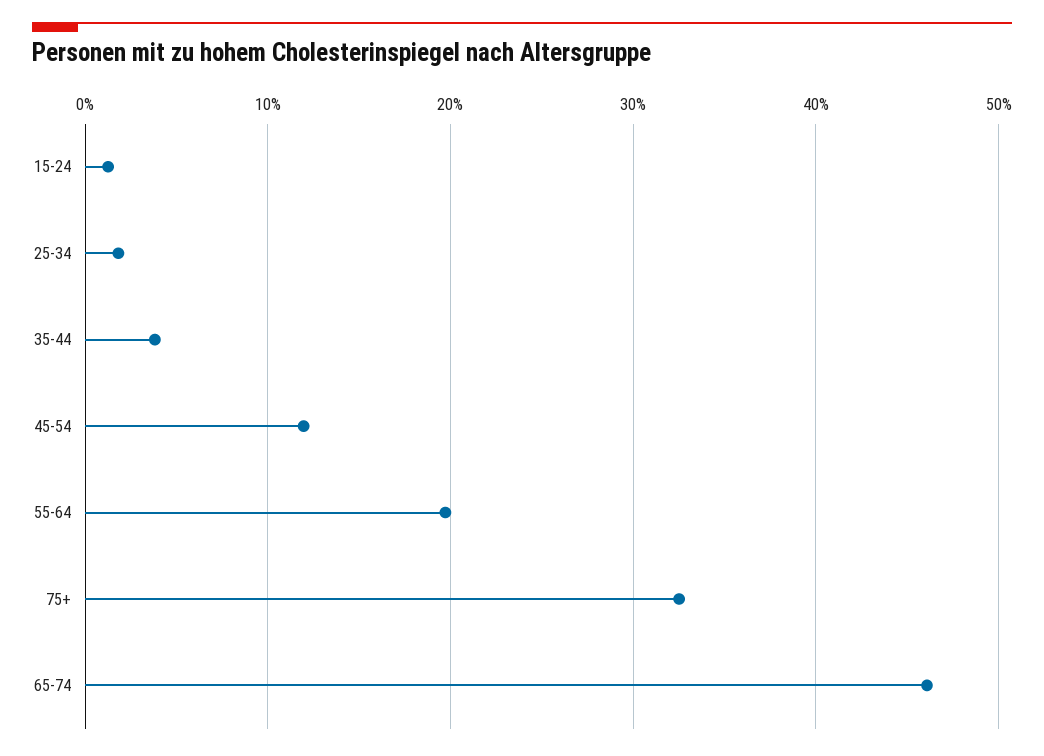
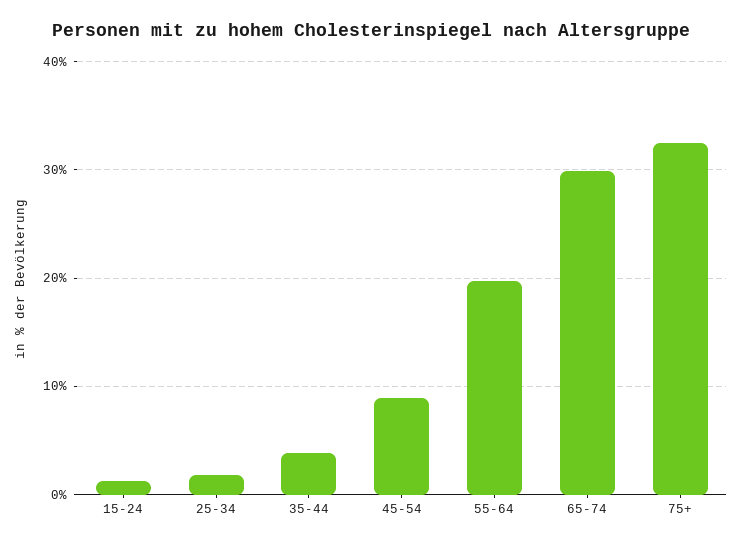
45-54: 12 -> 9
65-74: 46 -> 30

